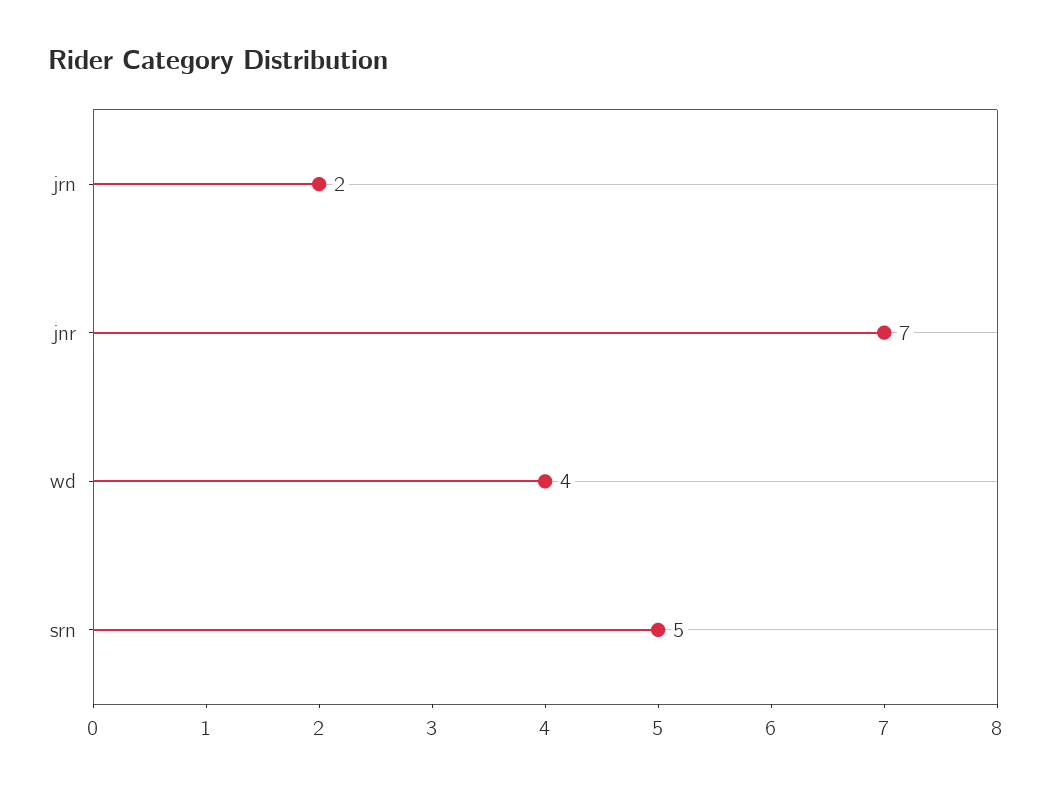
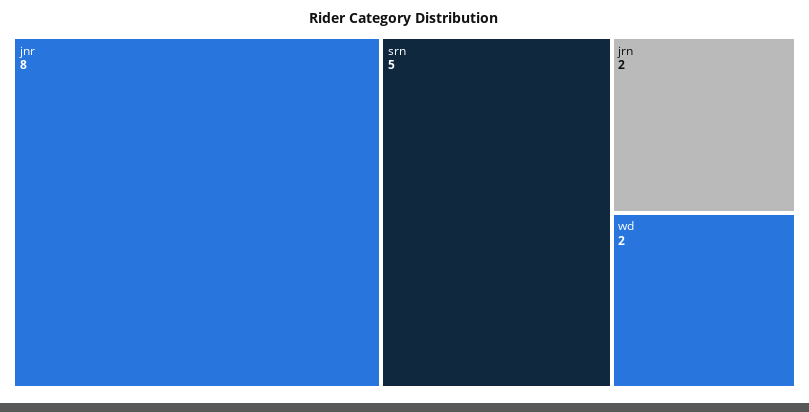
jnr: 7 -> 8
wd: 4 -> 2

